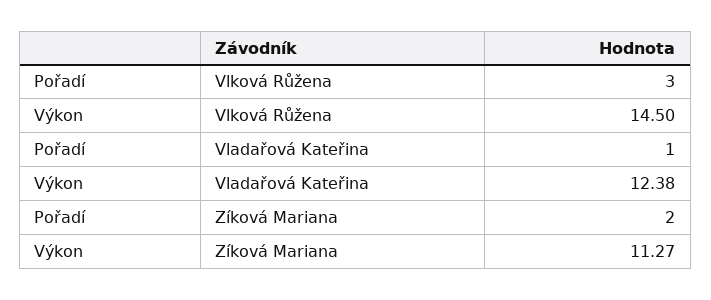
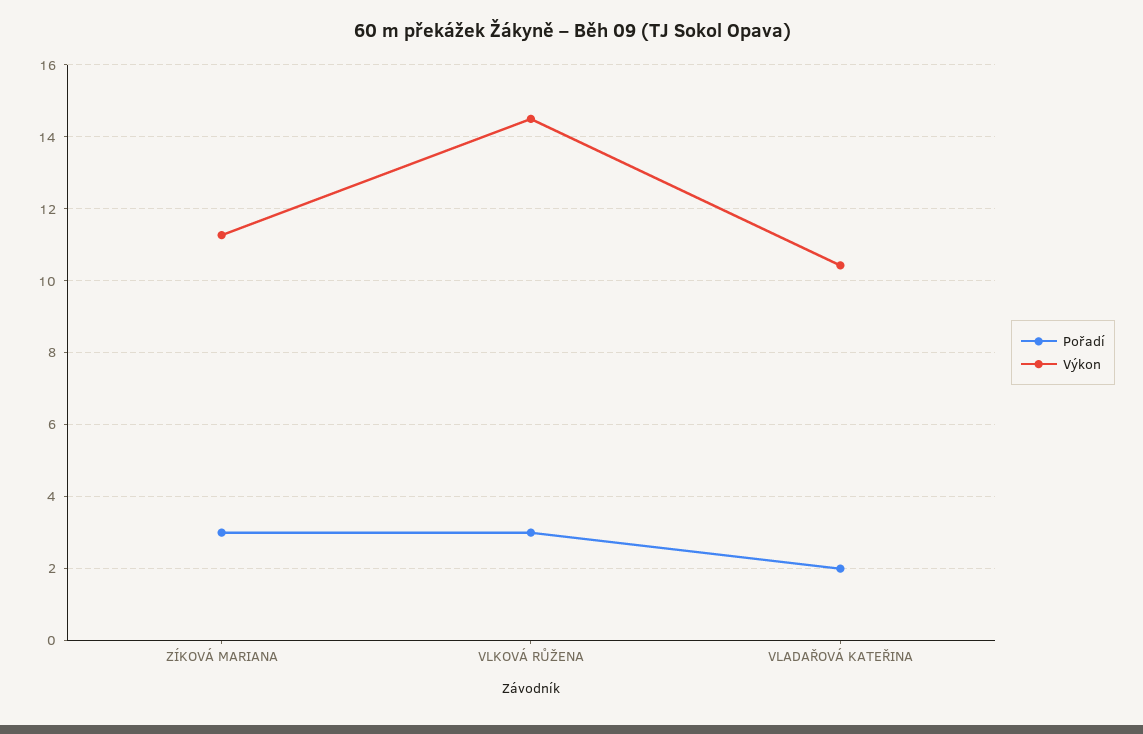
Pořadí, Vladařová Kateřina: 1 -> 2
Výkon, Vladařová Kateřina: 12.38 -> 10.4
Pořadí, Zíková Mariana: 2 -> 3

